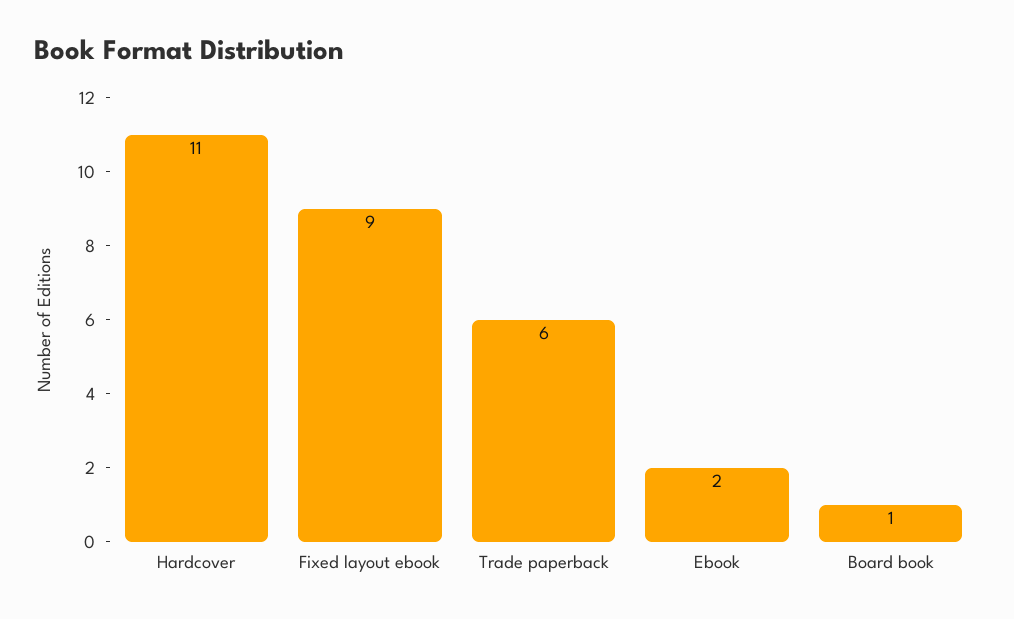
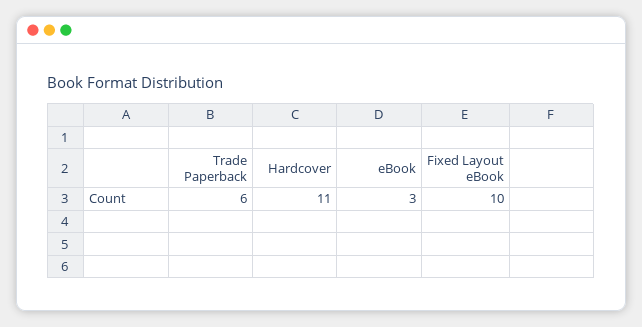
Fixed layout ebook: 9 -> 10
Ebook: 2 -> 3
Board book: 1 -> none

